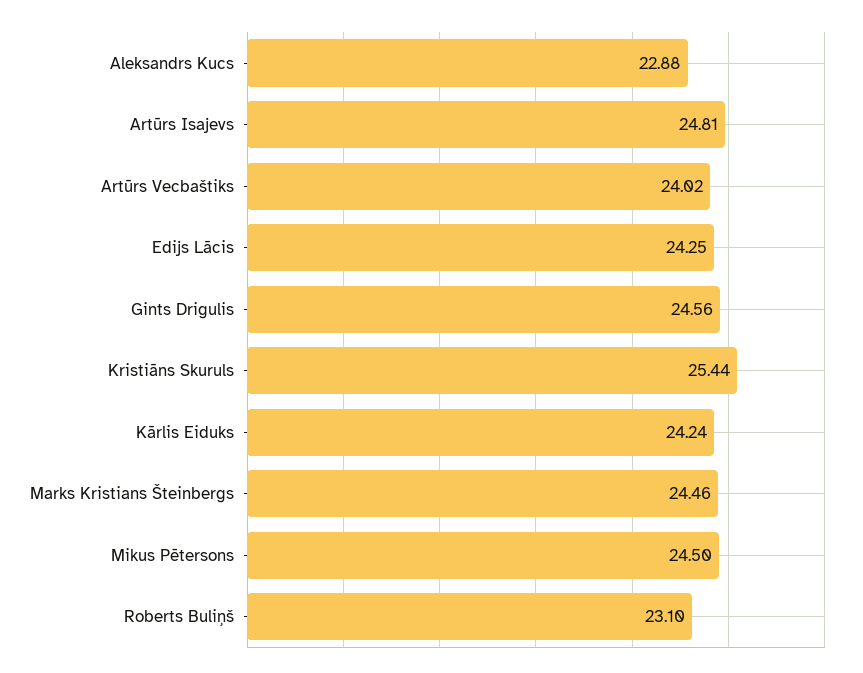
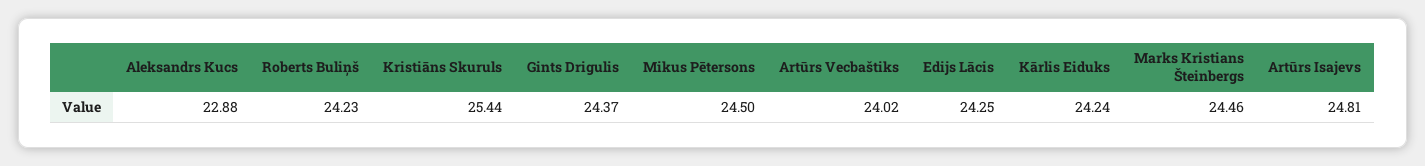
Gints Drigulis: 24.56 -> 24.37
Roberts Buliņš: 23.1 -> 24.23

